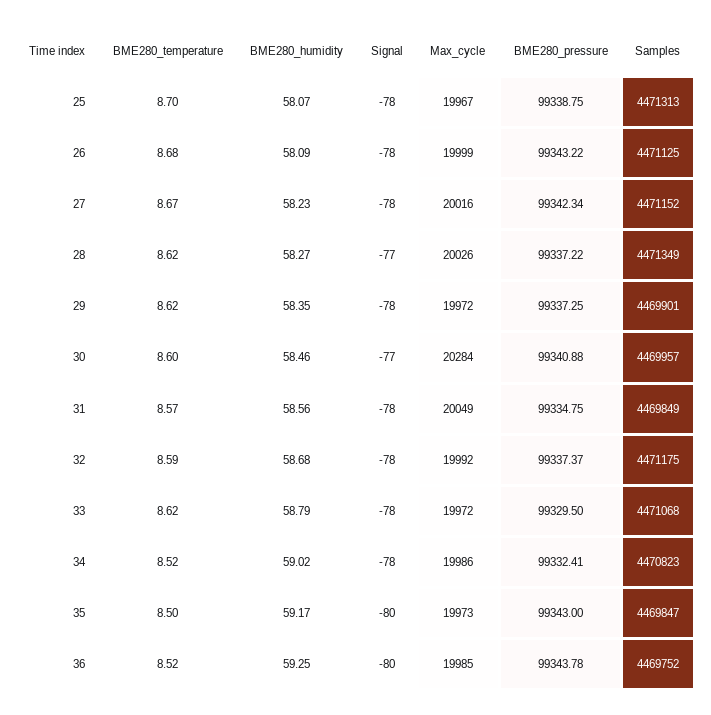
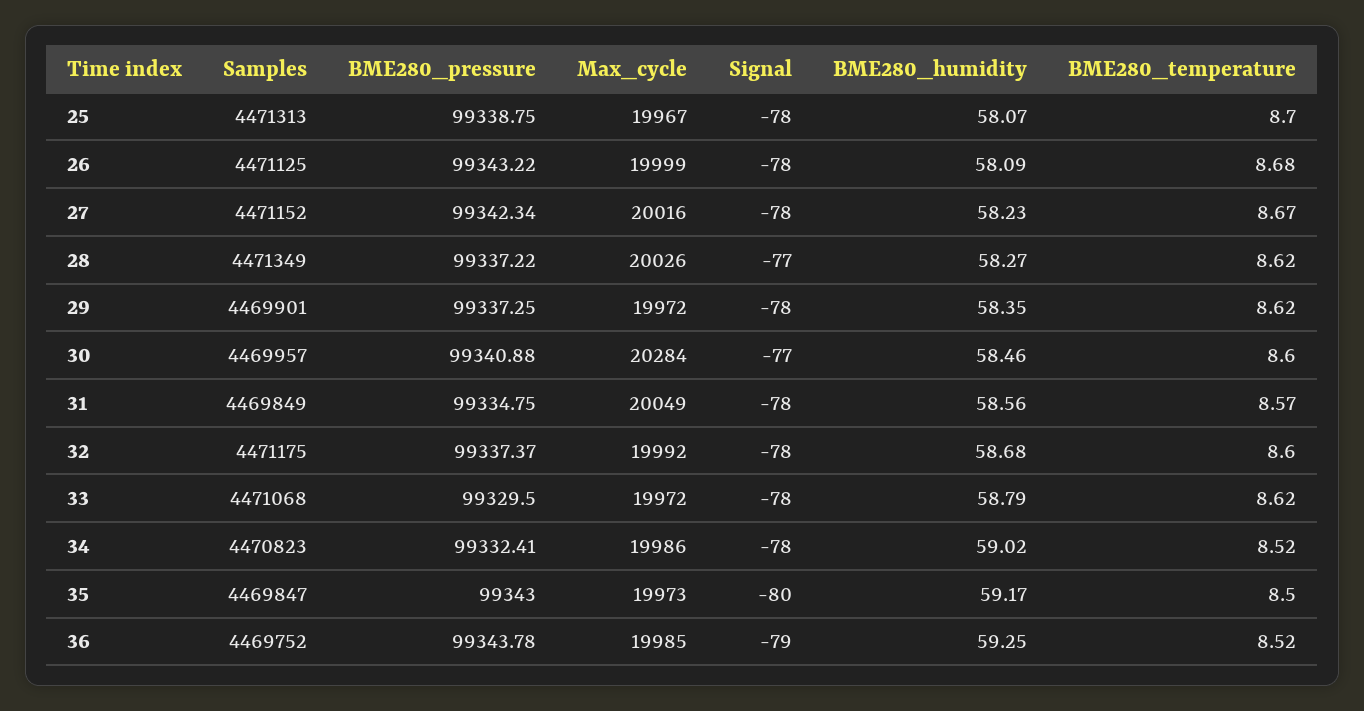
BME280_temperature, 32: 8.59 -> 8.6
Signal, 36: -80 -> -79

